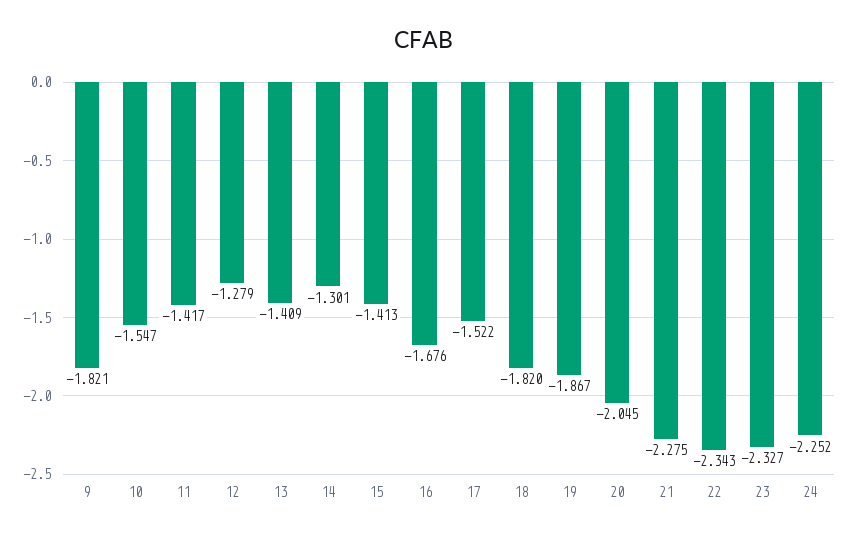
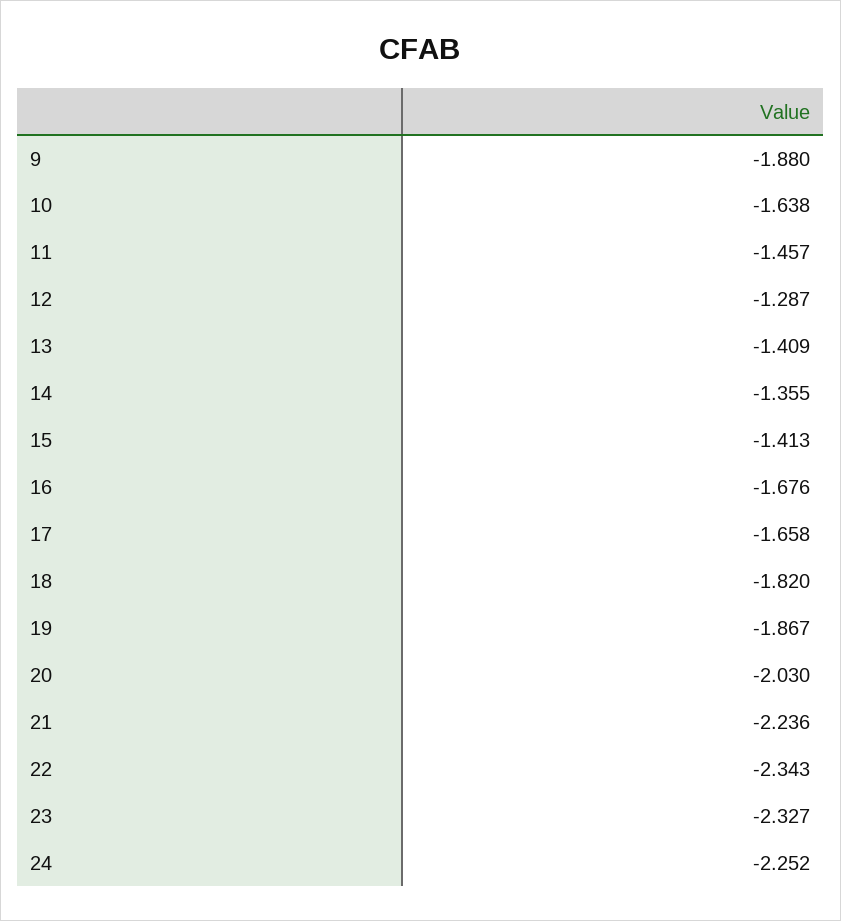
9: -1.821 -> -1.88
10: -1.547 -> -1.638
11: -1.417 -> -1.457
12: -1.279 -> -1.287
14: -1.301 -> -1.355
17: -1.522 -> -1.658
20: -2.045 -> -2.03
21: -2.275 -> -2.236

